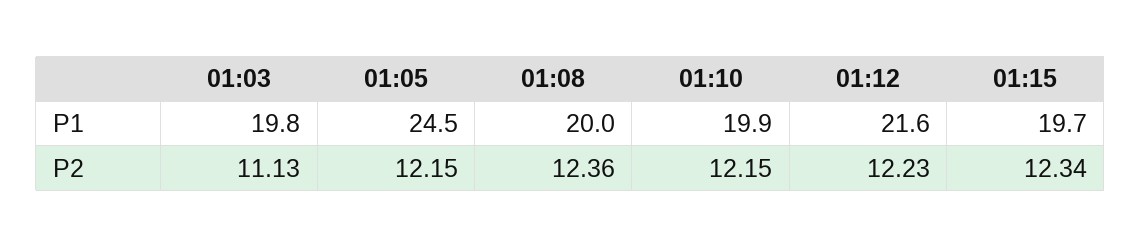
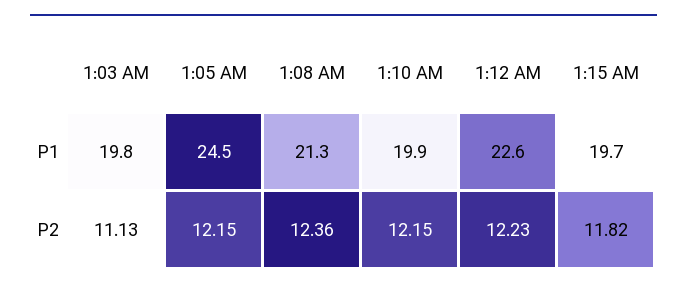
01:08, P1: 20 -> 21.3
01:12, P1: 21.6 -> 22.6
01:15, P2: 12.34 -> 11.82

